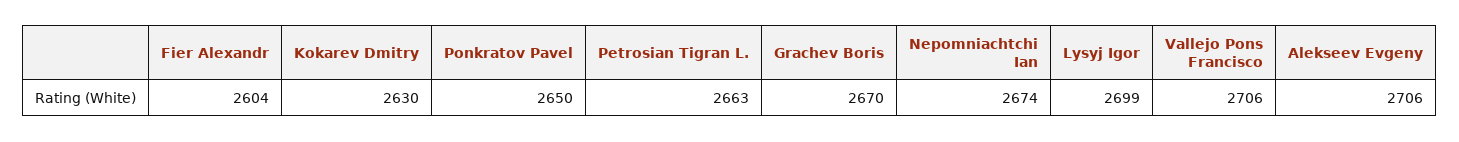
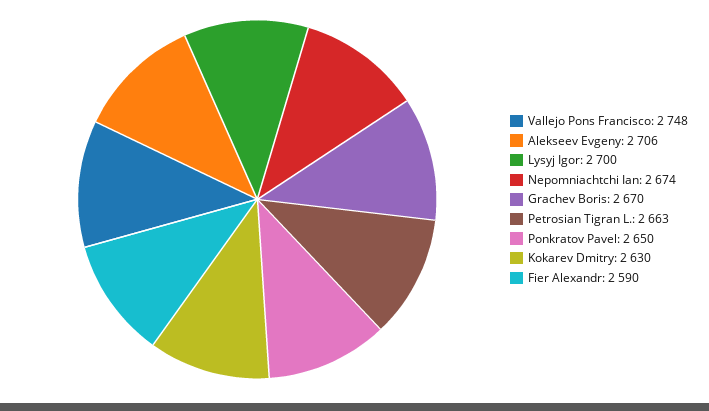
Fier Alexandr: 2604 -> 2590
Lysyj Igor: 2699 -> 2700
Vallejo Pons Francisco: 2706 -> 2748

